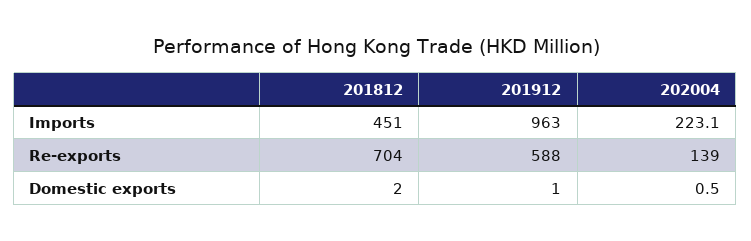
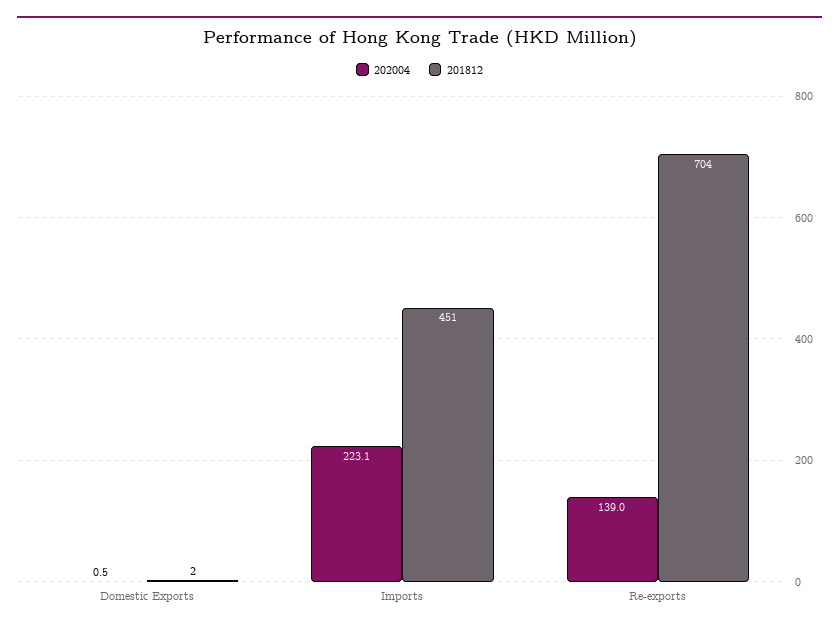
201912, Imports: 963 -> none
201912, Re-exports: 588 -> none
201912, Domestic exports: 1 -> none

